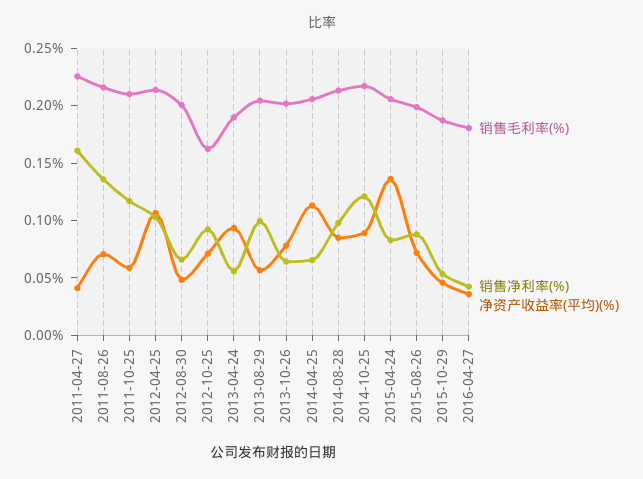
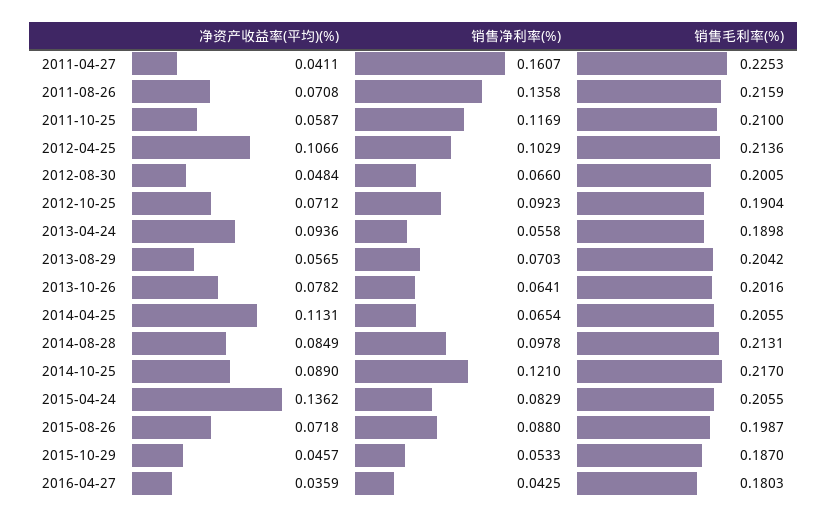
销售毛利率(%), 2012-10-25: 0.16 -> 0.1904
销售净利率(%), 2013-08-29: 0.1 -> 0.0703

